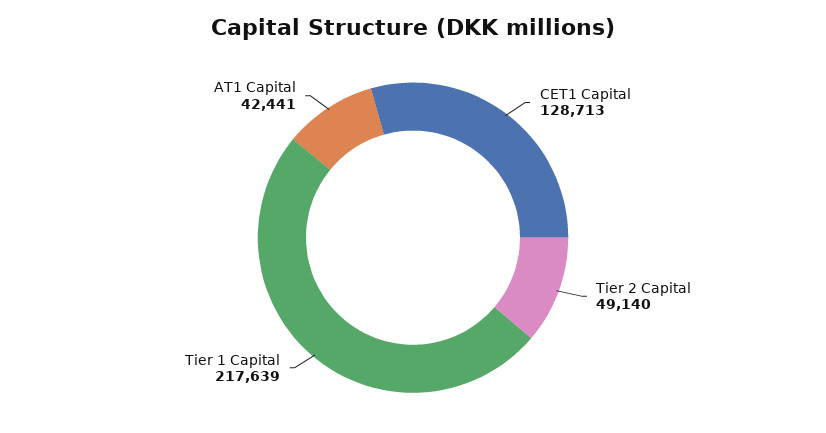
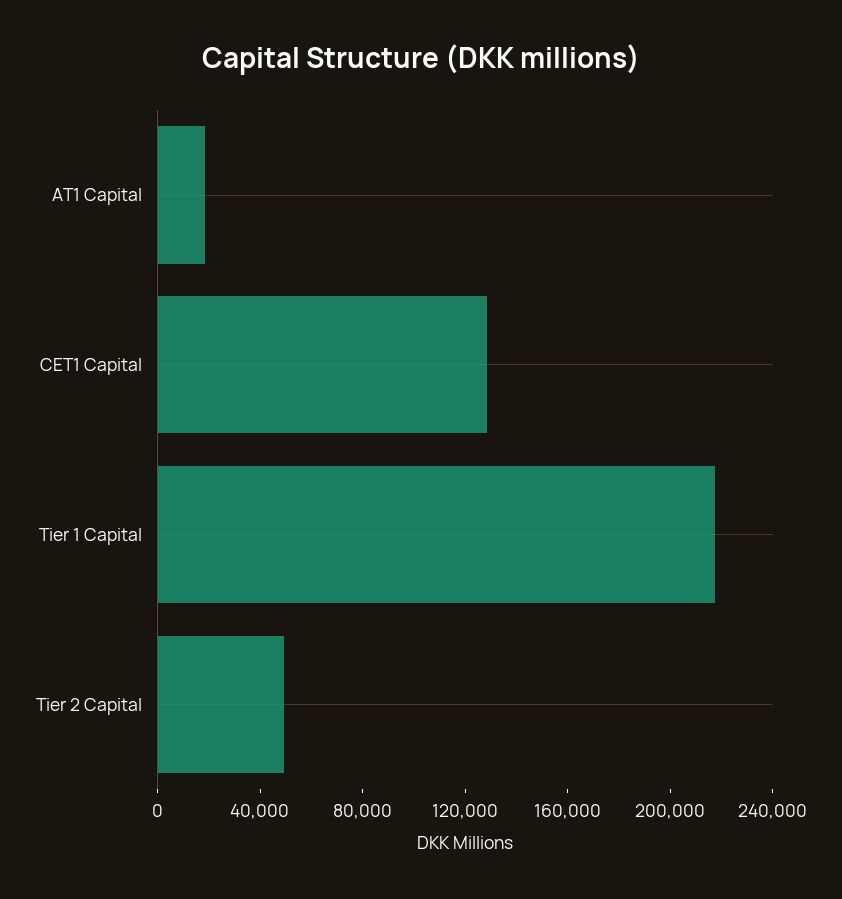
AT1 Capital: 42441 -> 20000

